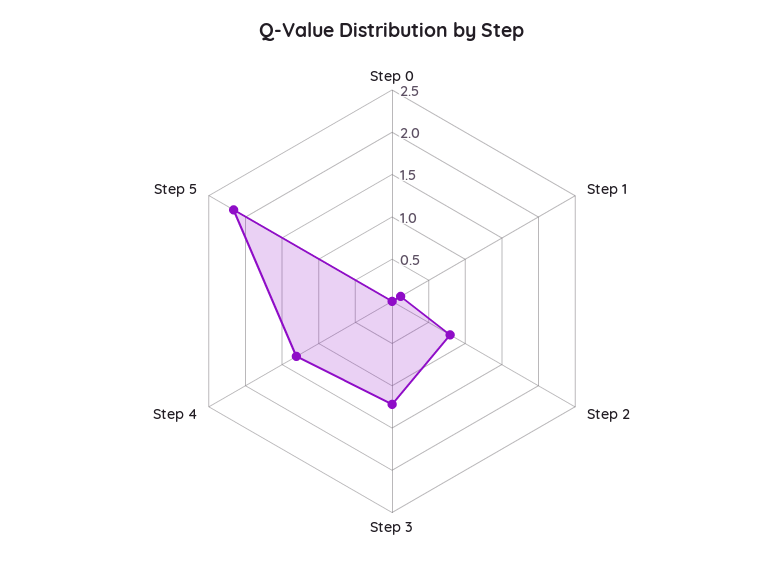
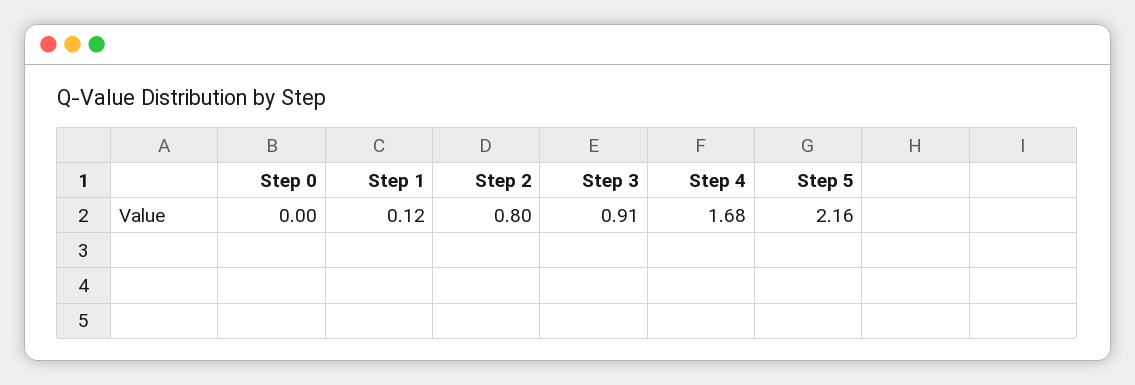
Step 3: 1.2 -> 0.91
Step 4: 1.3 -> 1.68

